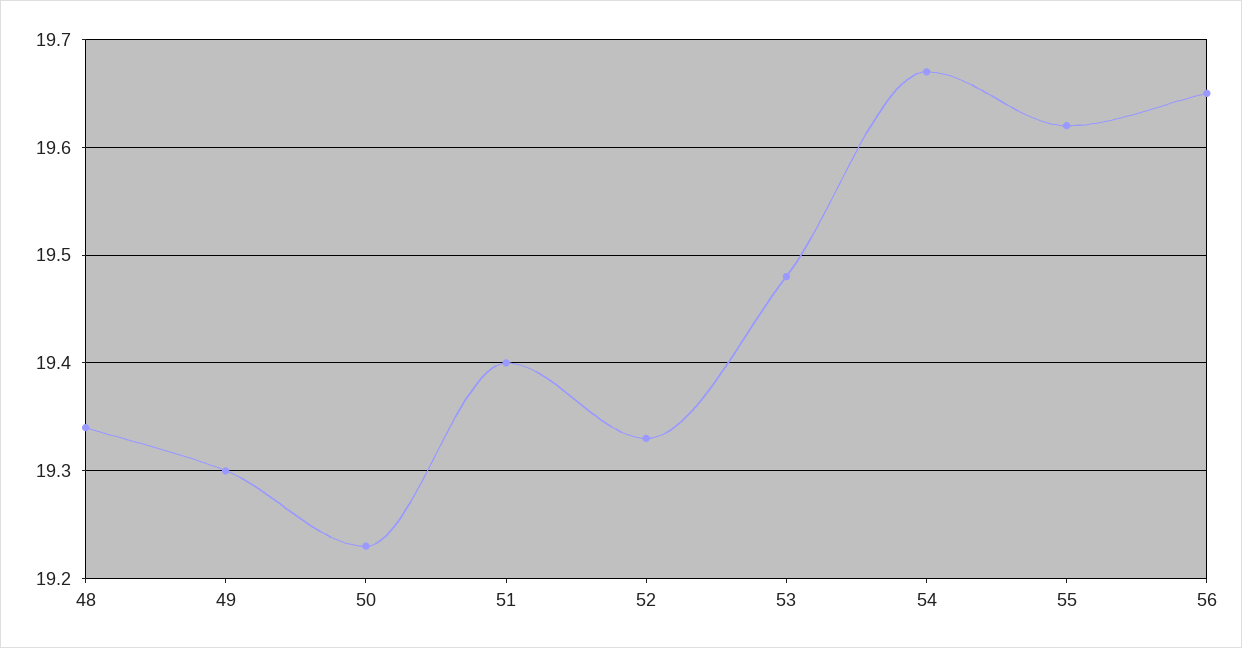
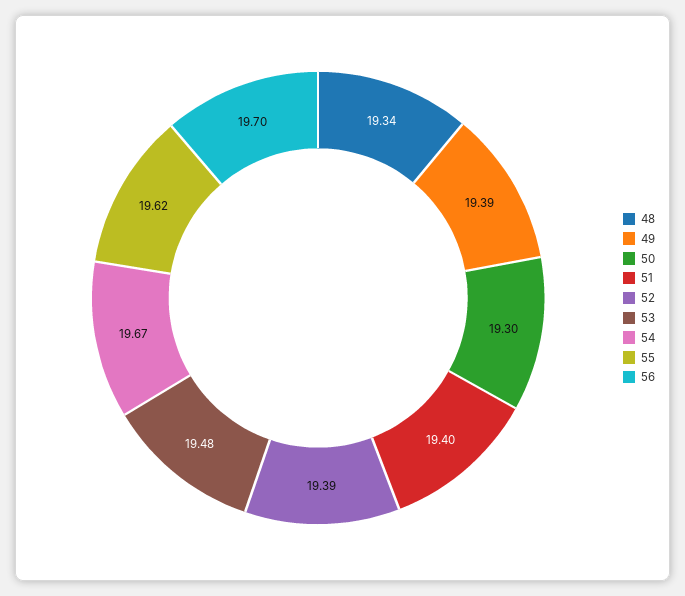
49: 19.3 -> 19.39
50: 19.23 -> 19.3
52: 19.33 -> 19.39
56: 19.65 -> 19.7

